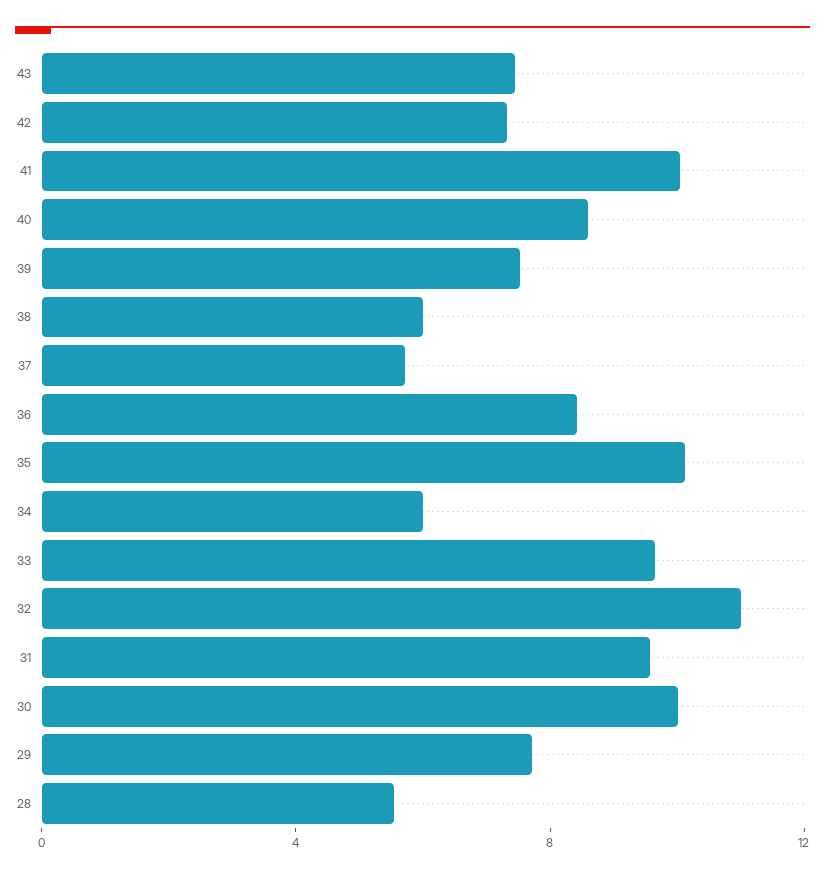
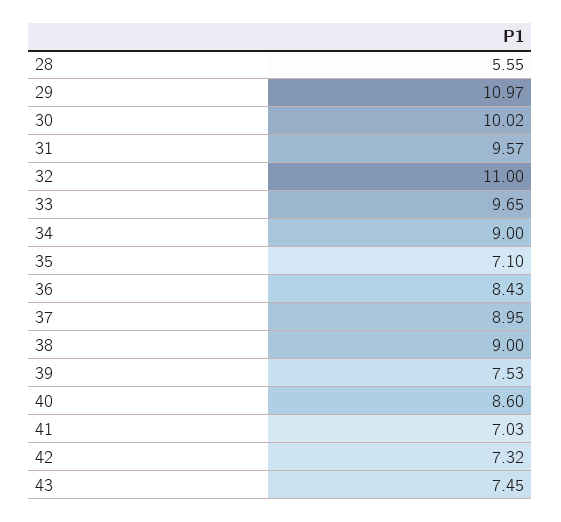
41: 10 -> 7.03
38: 6 -> 9
37: 6 -> 8.95
35: 10 -> 7.1
34: 6 -> 9
29: 8 -> 10.97

